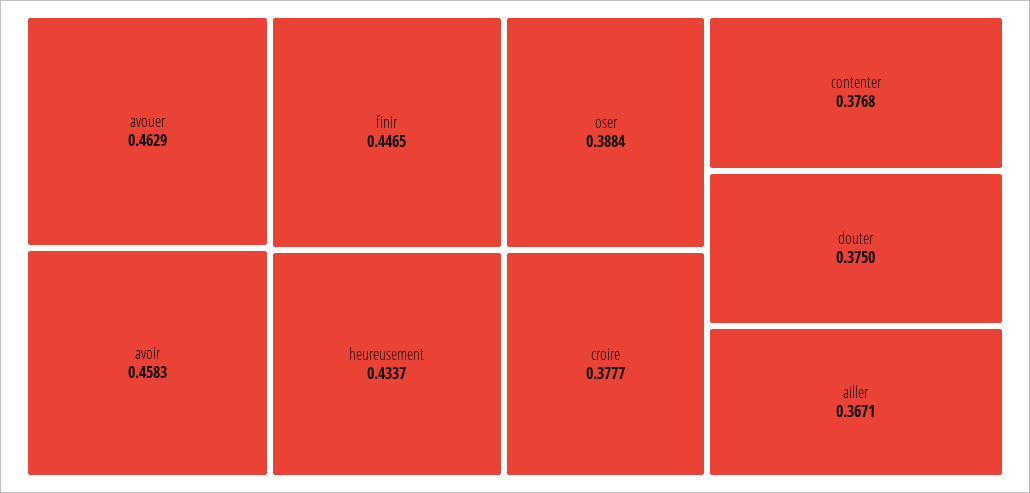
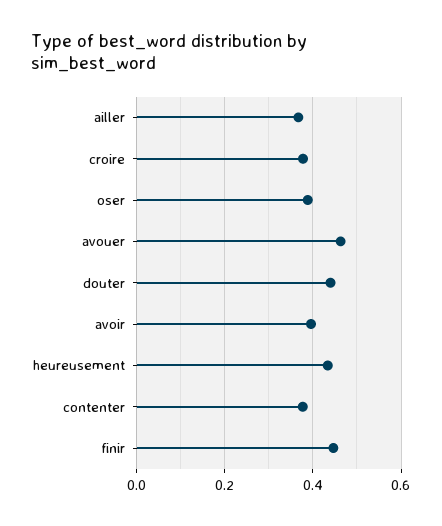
avoir: 0.4583 -> 0.4
douter: 0.375 -> 0.44

